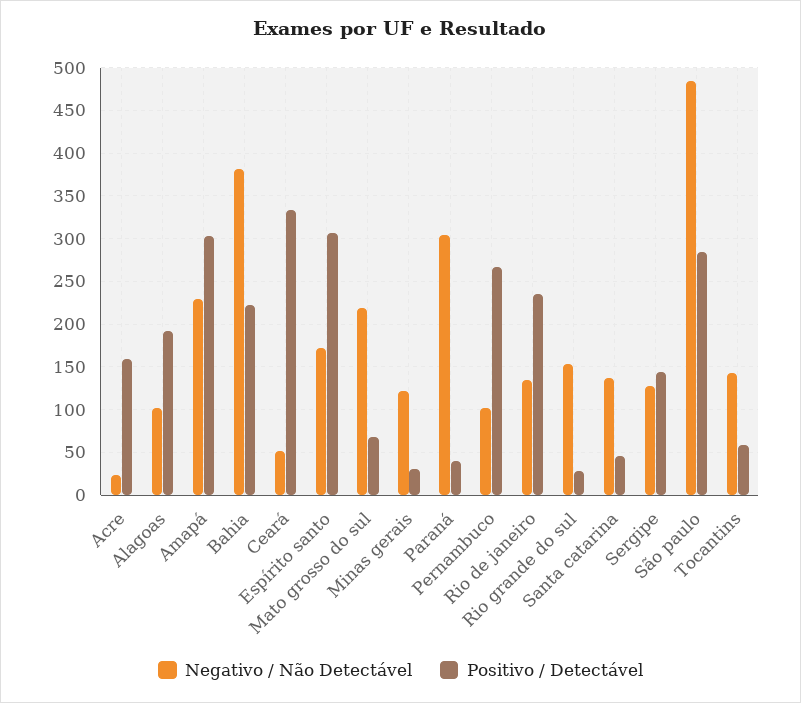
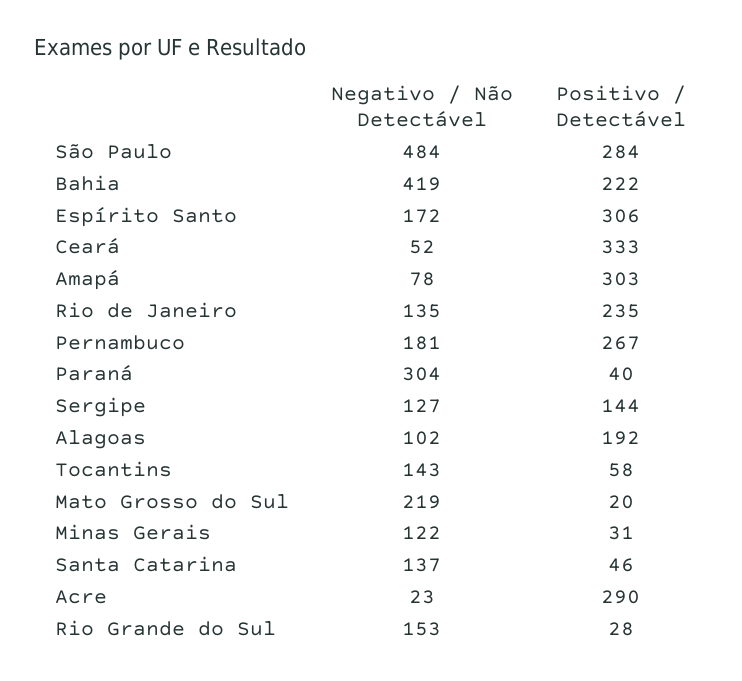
Positivo / Detectável, Acre: 160 -> 290
Negativo / Não Detectável, Amapá: 230 -> 78
Negativo / Não Detectável, Bahia: 380 -> 419
Positivo / Detectável, Mato grosso do sul: 70 -> 20
Negativo / Não Detectável, Pernambuco: 100 -> 181

